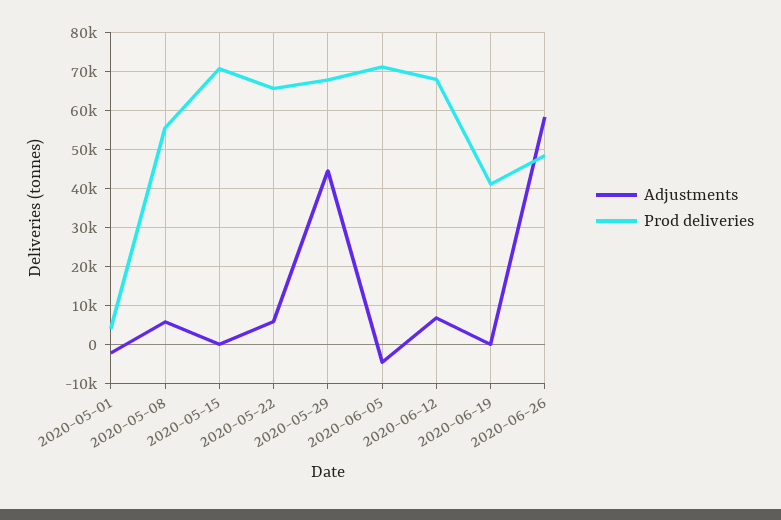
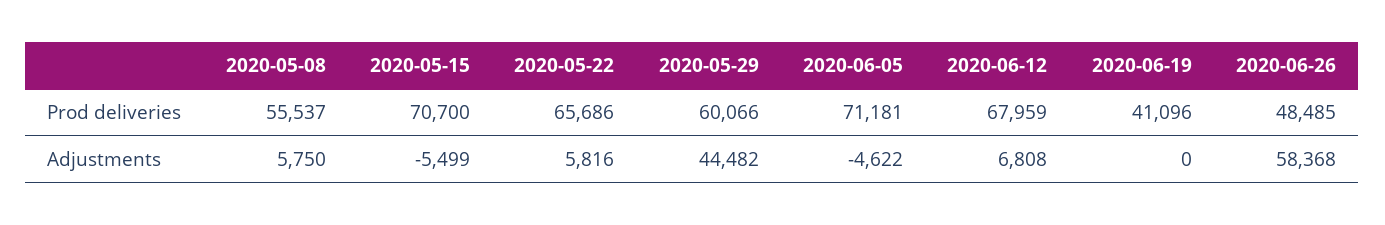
Adjustments, 2020-05-01: -2000 -> none
Prod deliveries, 2020-05-01: 4000 -> none
Adjustments, 2020-05-15: 0 -> -5499
Prod deliveries, 2020-05-29: 68000 -> 60066

